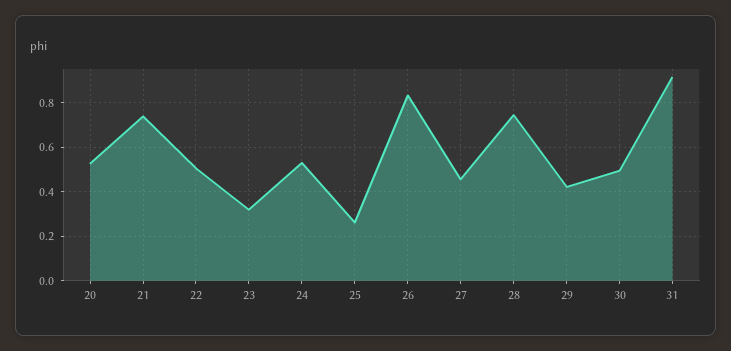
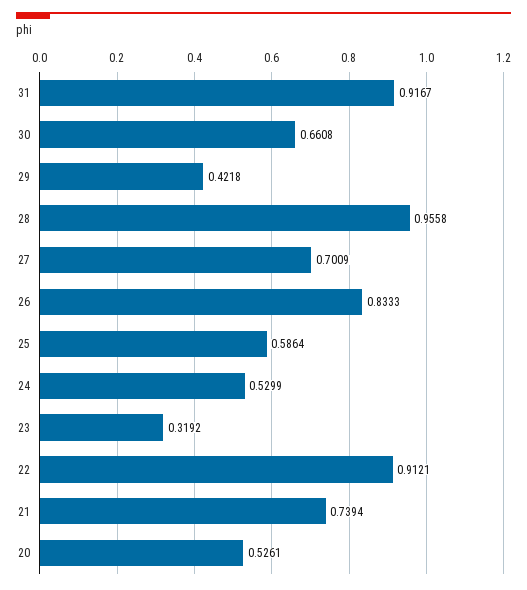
22: 0.5 -> 0.9121
25: 0.25 -> 0.5864
27: 0.45 -> 0.7009
28: 0.75 -> 0.9558
30: 0.5 -> 0.6608

